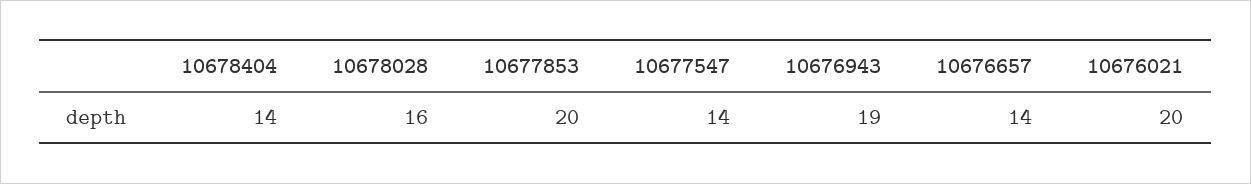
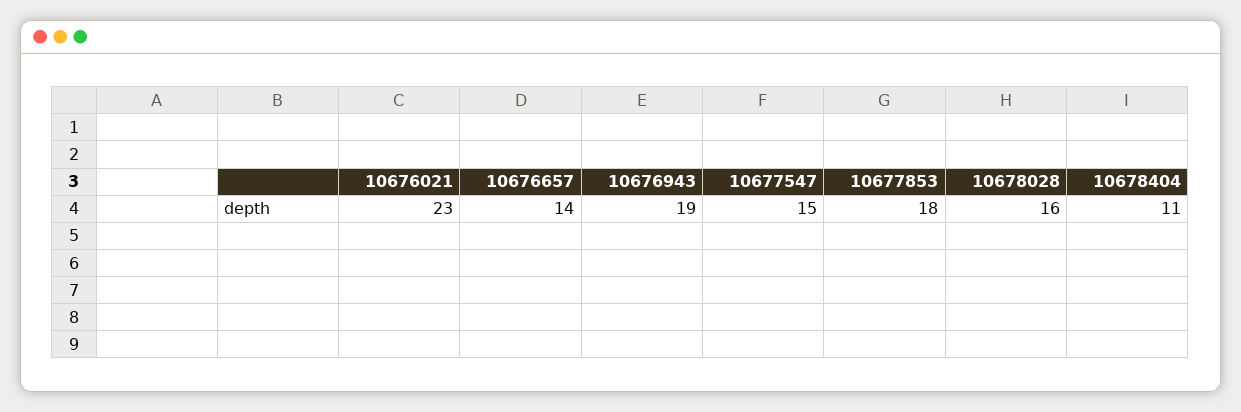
10678404: 14 -> 11
10677853: 20 -> 18
10677547: 14 -> 15
10676021: 20 -> 23

